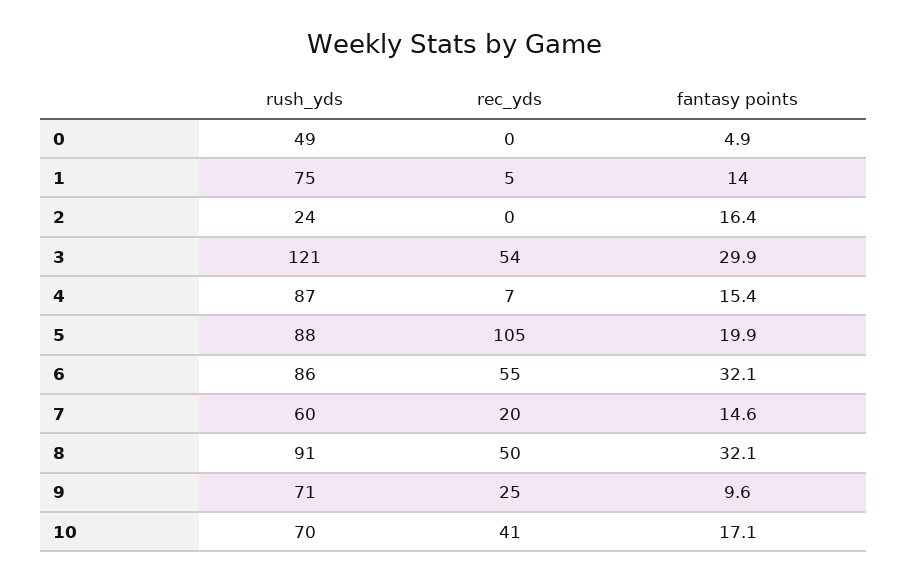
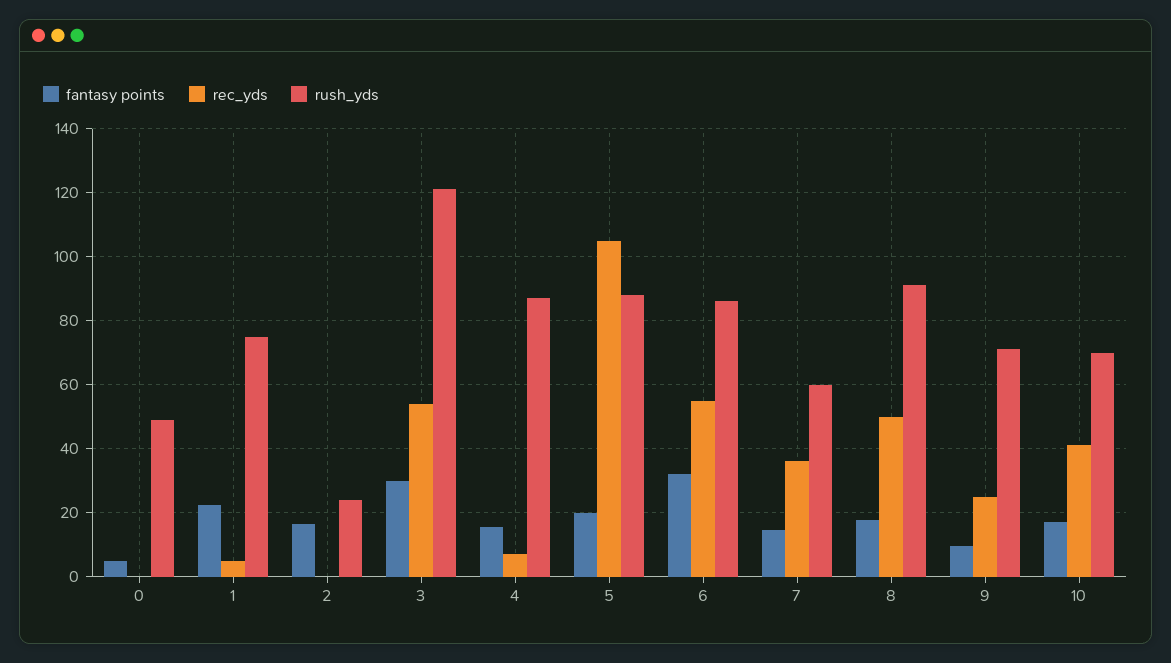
fantasy points, 1: 14 -> 22
rec_yds, 7: 20 -> 36
fantasy points, 8: 32.1 -> 18

